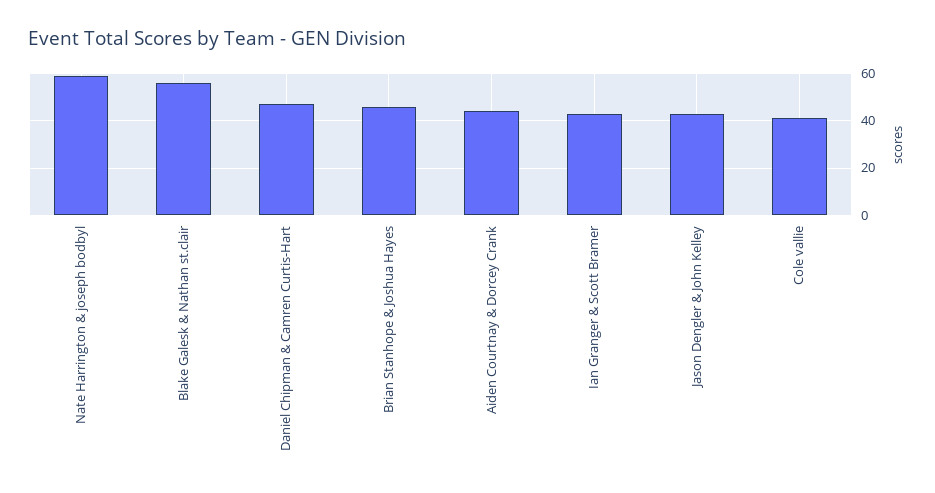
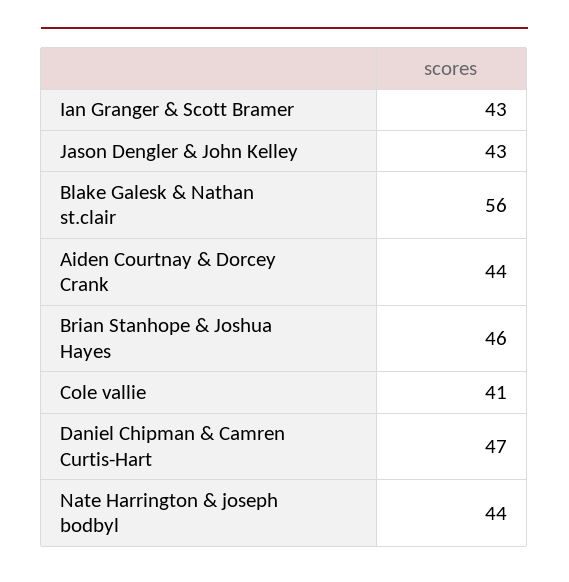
Nate Harrington & joseph bodbyl: 60 -> 44

